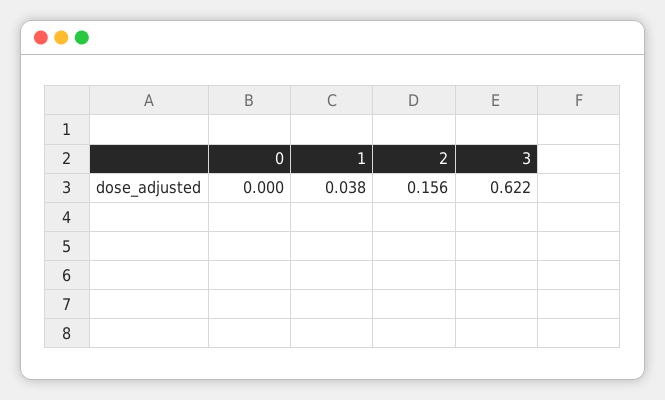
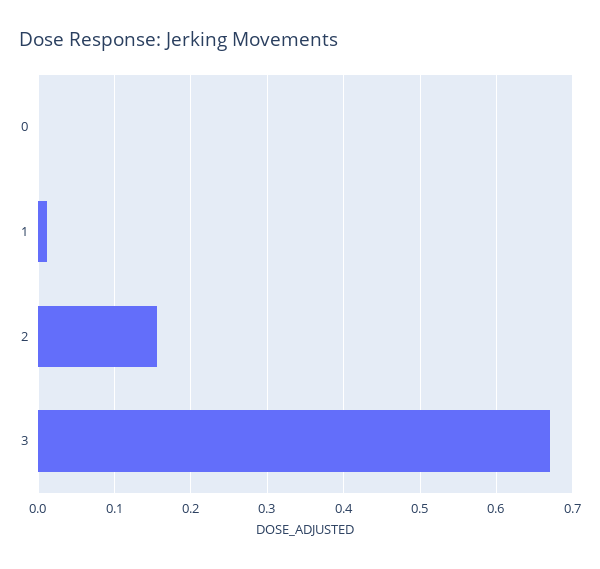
1: 0.038 -> 0.01
3: 0.622 -> 0.67

